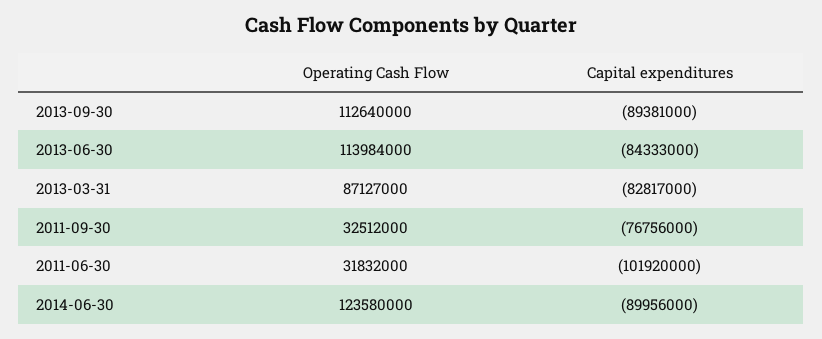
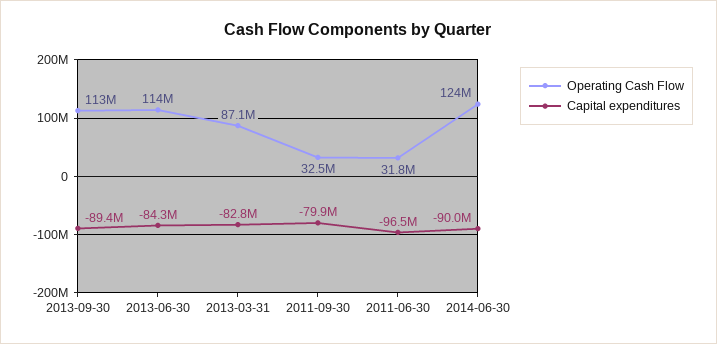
Capital expenditures, 2011-09-30: -76756000 -> -79900000
Capital expenditures, 2011-06-30: -101920000 -> -96500000

